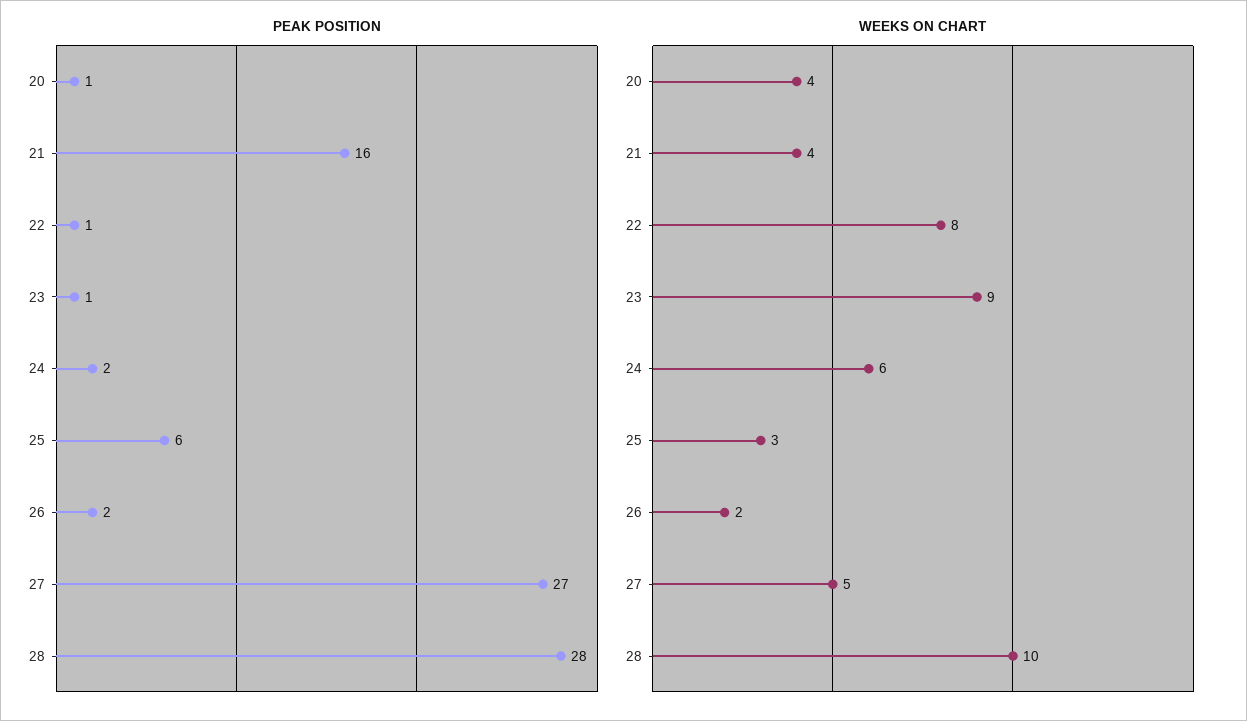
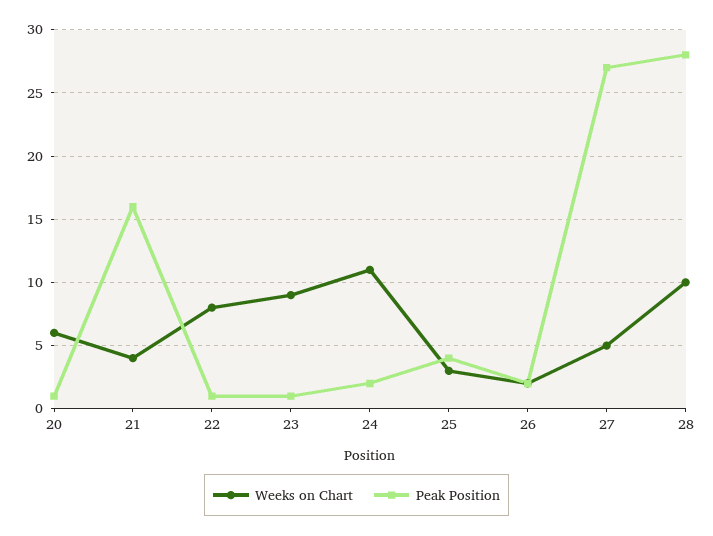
PEAK POSITION, 25: 6 -> 4
WEEKS ON CHART, 20: 4 -> 6
WEEKS ON CHART, 24: 6 -> 11

